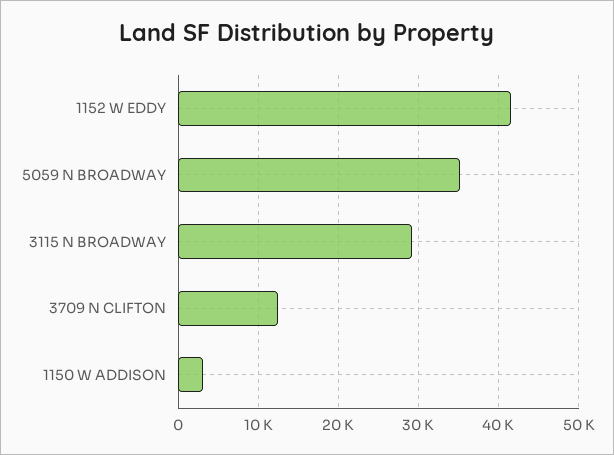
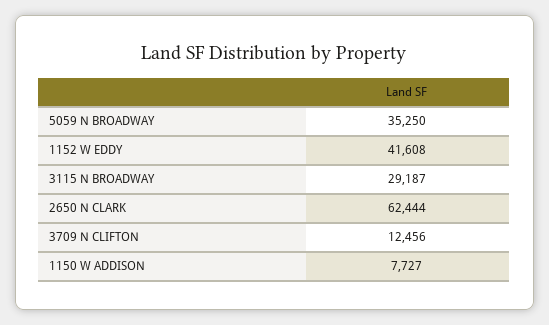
1150 W ADDISON: 3000 -> 7727
2650 N CLARK: none -> 62444

